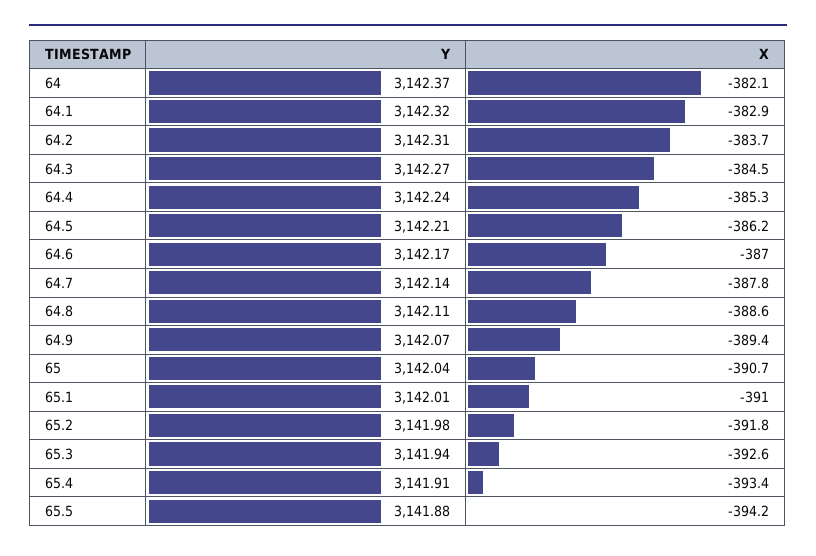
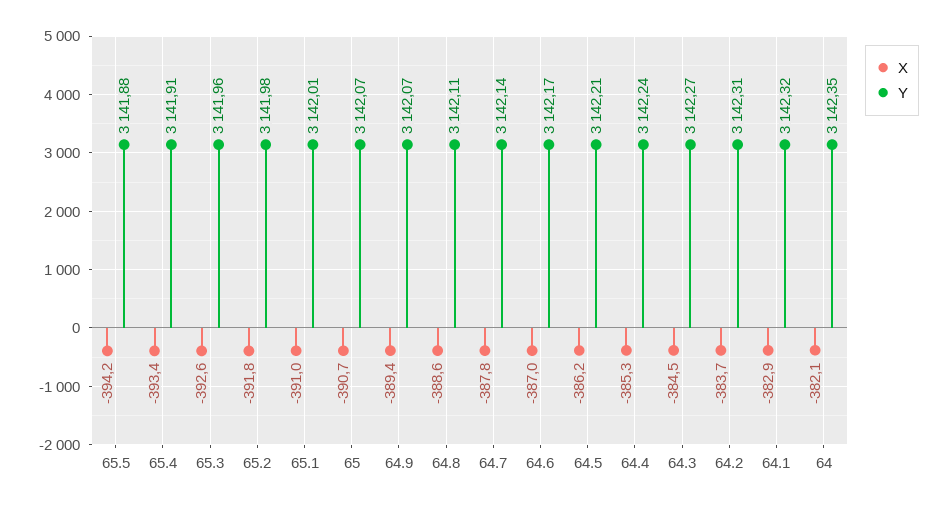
Y, 64: 3142.37 -> 3142.35
Y, 65: 3142.04 -> 3142.07
Y, 65.3: 3141.94 -> 3141.96

